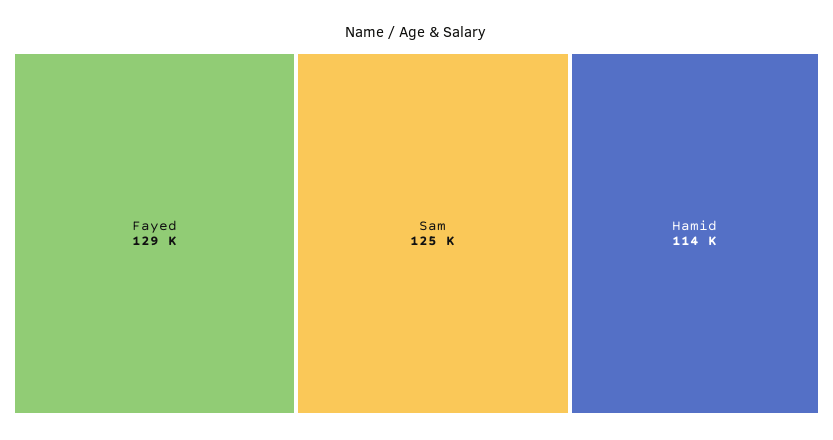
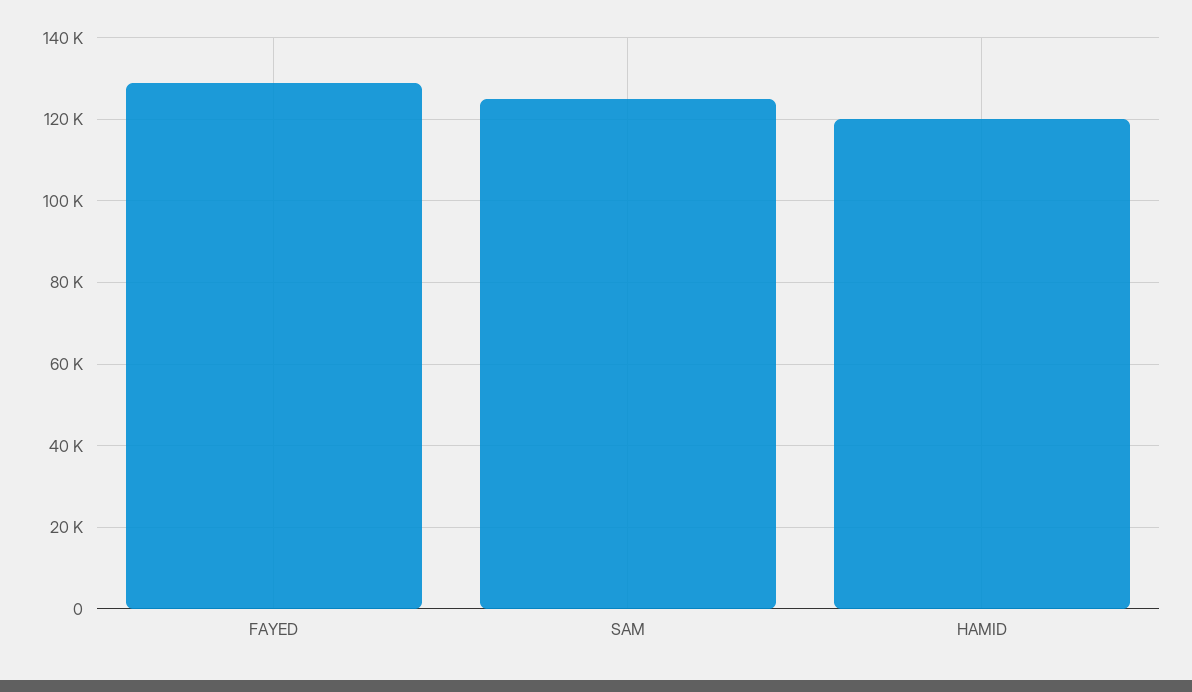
Hamid: 114000 -> 120000

